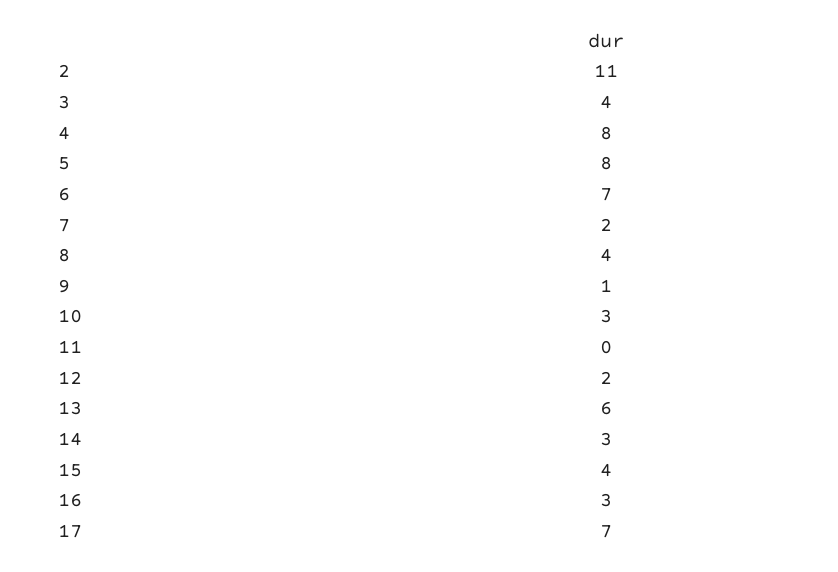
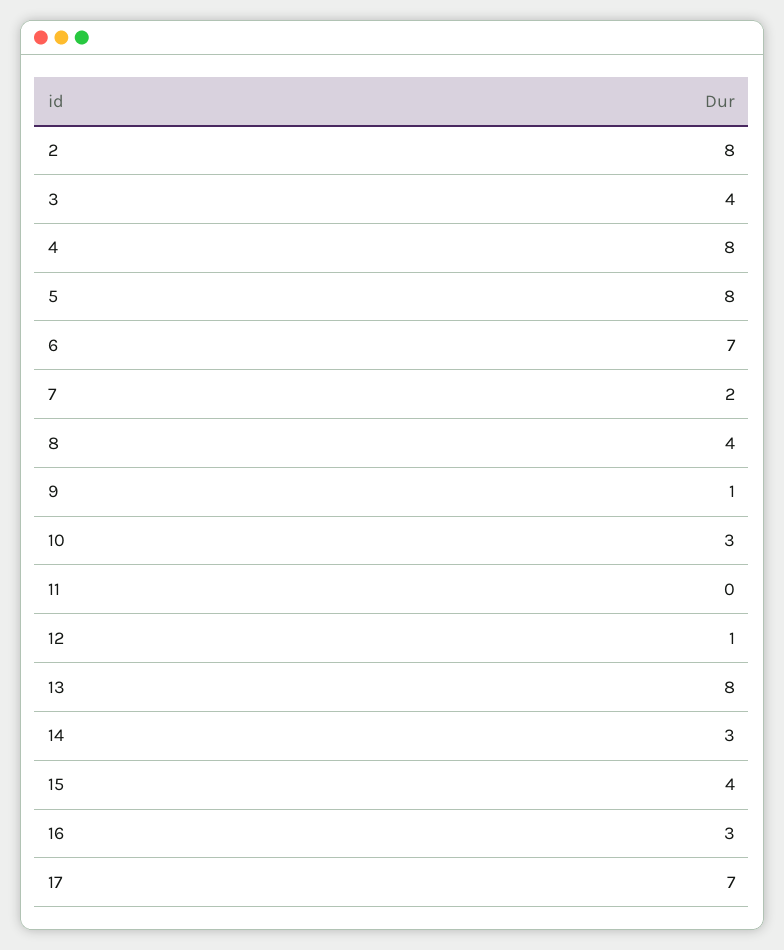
2: 11 -> 8
12: 2 -> 1
13: 6 -> 8

